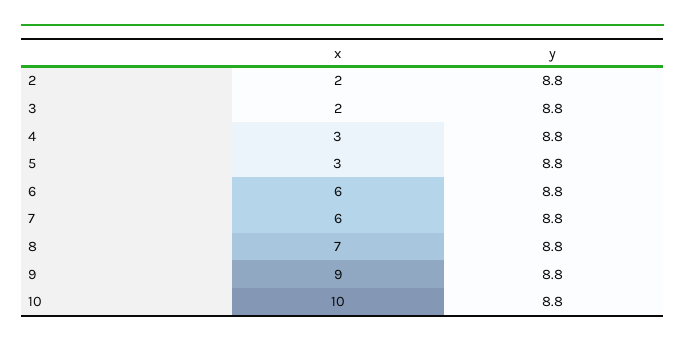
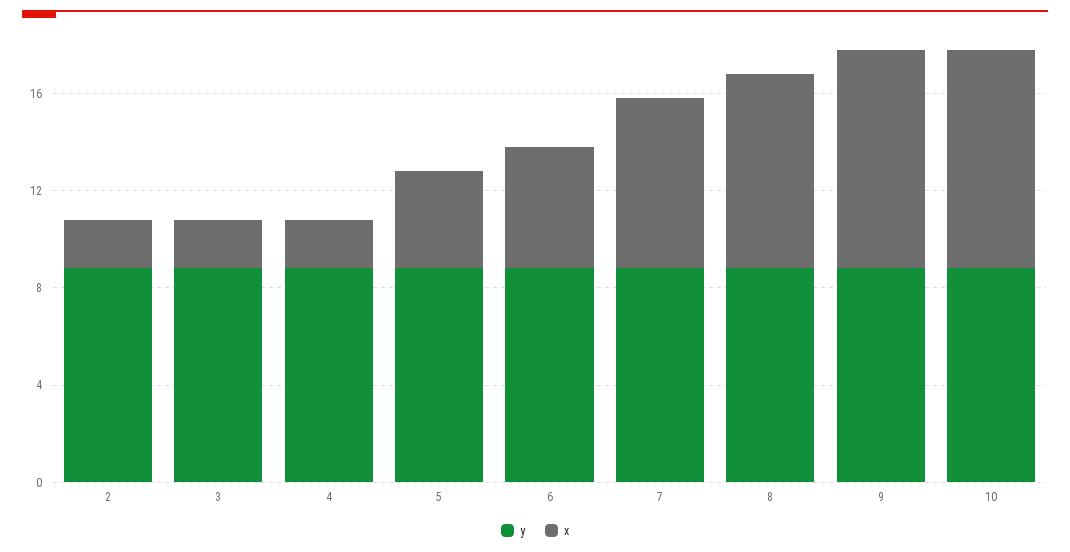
x, 4: 3 -> 2
x, 5: 3 -> 4
x, 6: 6 -> 5
x, 7: 6 -> 7
x, 8: 7 -> 8
x, 10: 10 -> 9

